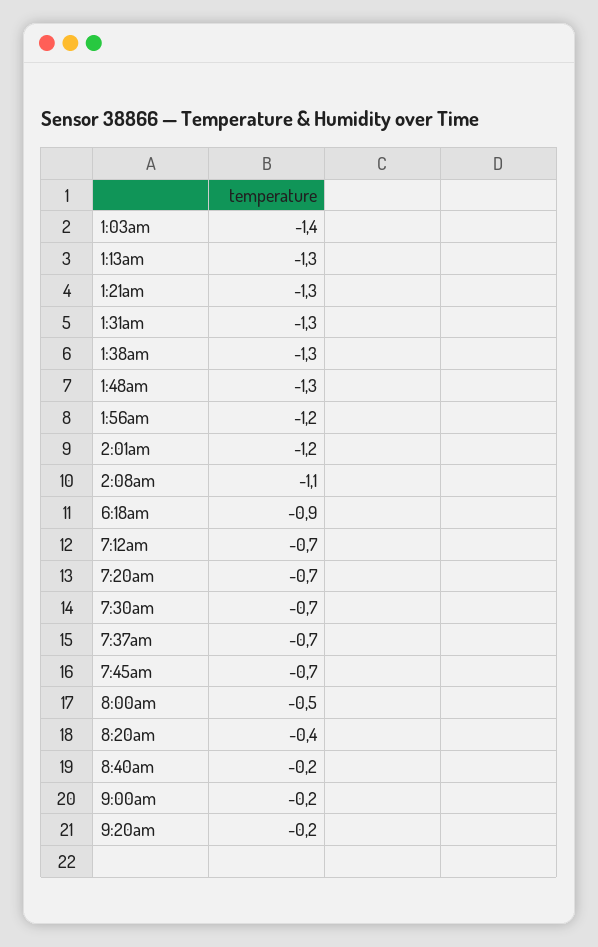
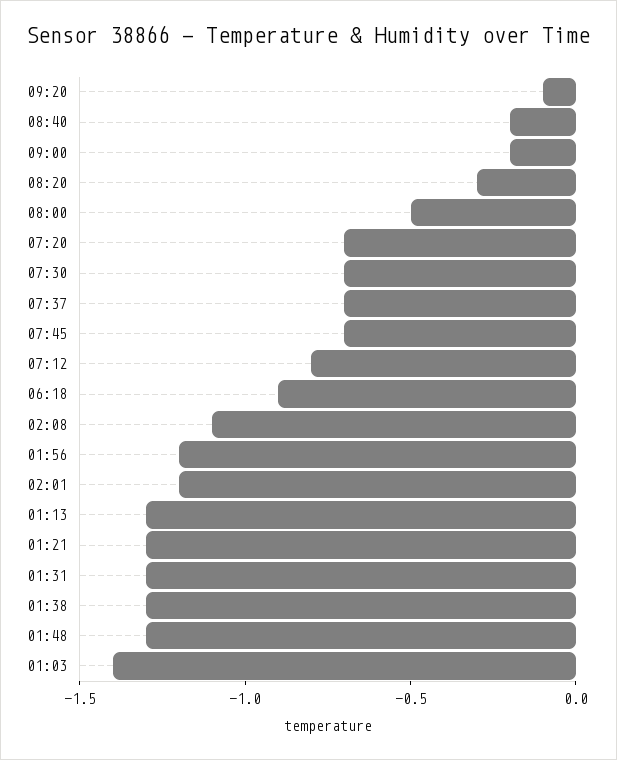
7:12am: -0.7 -> -0.8
8:20am: -0.4 -> -0.3
9:20am: -0.2 -> -0.1

